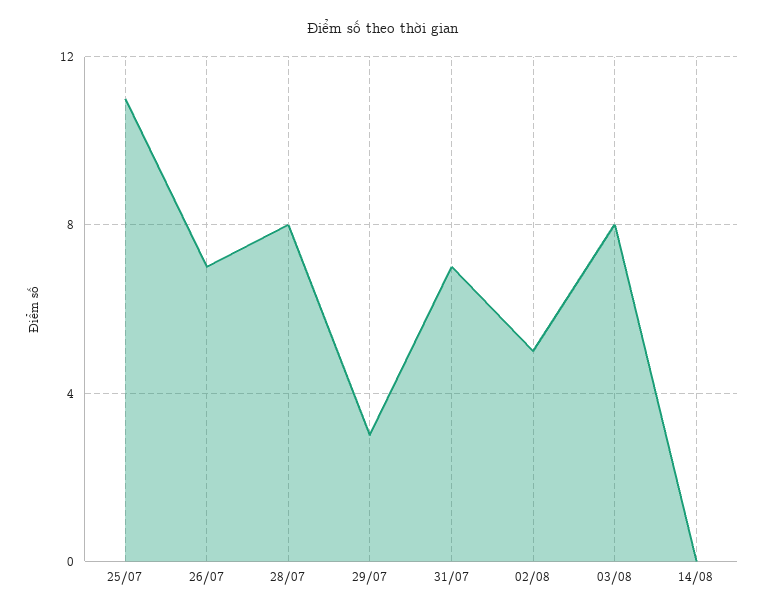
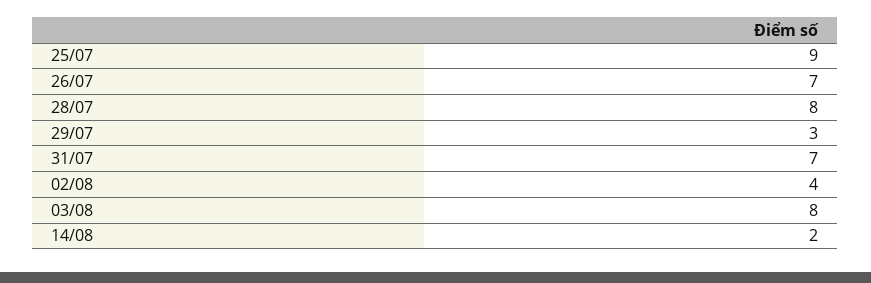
25/07: 11 -> 9
02/08: 5 -> 4
14/08: 0 -> 2

